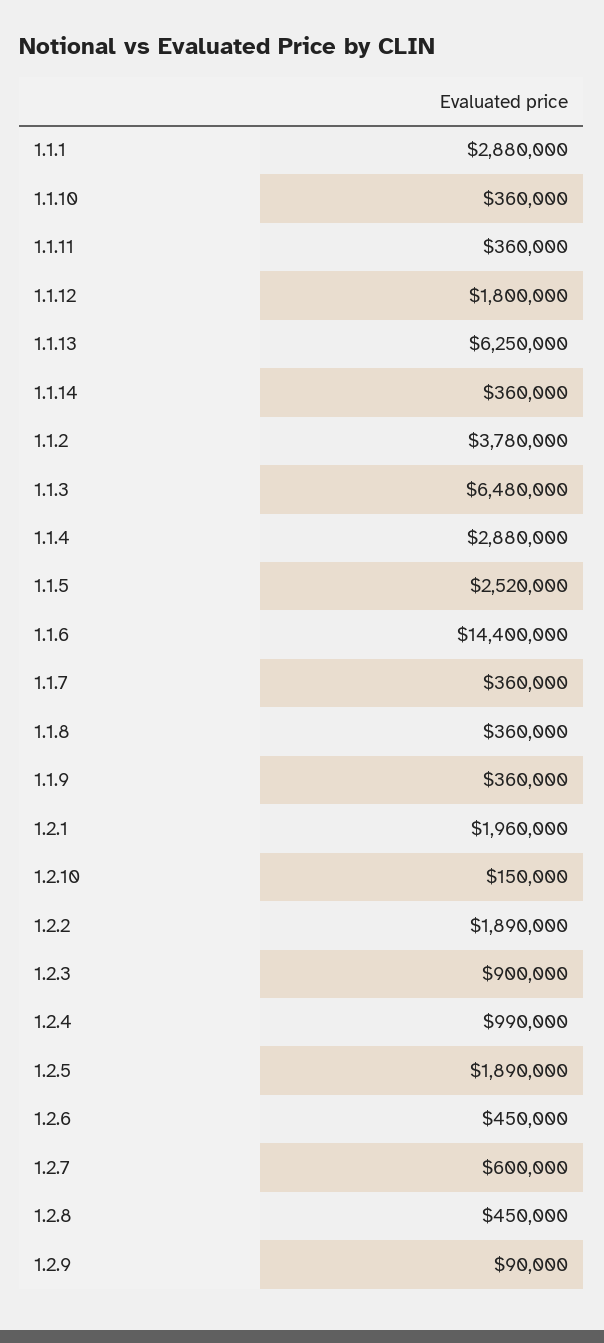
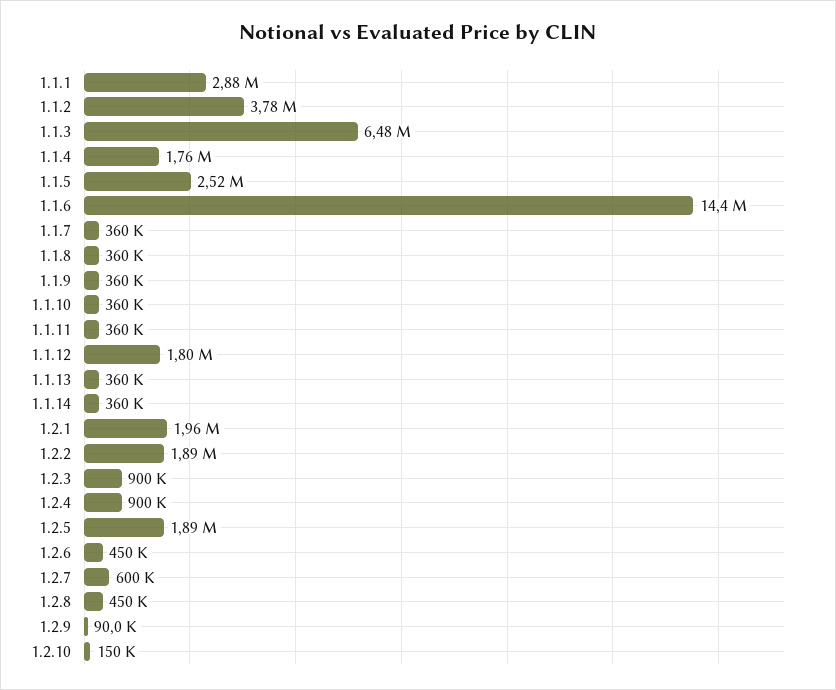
1.1.13: 6250000 -> 360000
1.1.4: 2880000 -> 1760000
1.2.4: 990000 -> 900000

